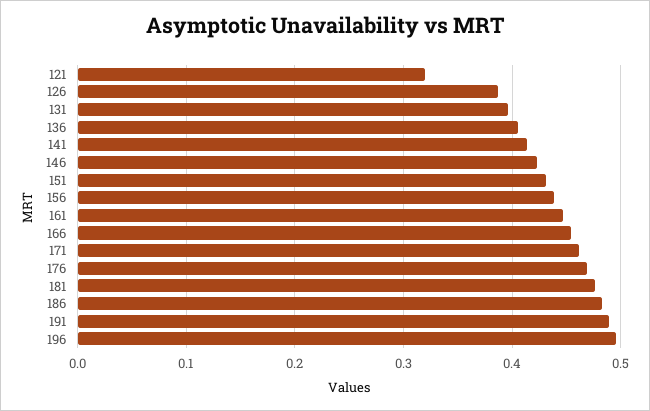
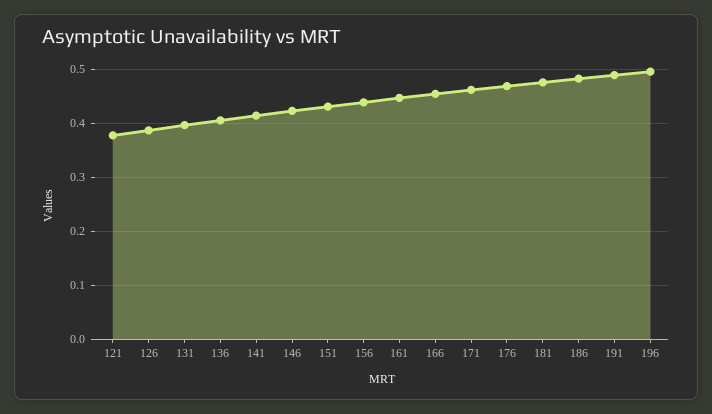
121: 0.32 -> 0.38

